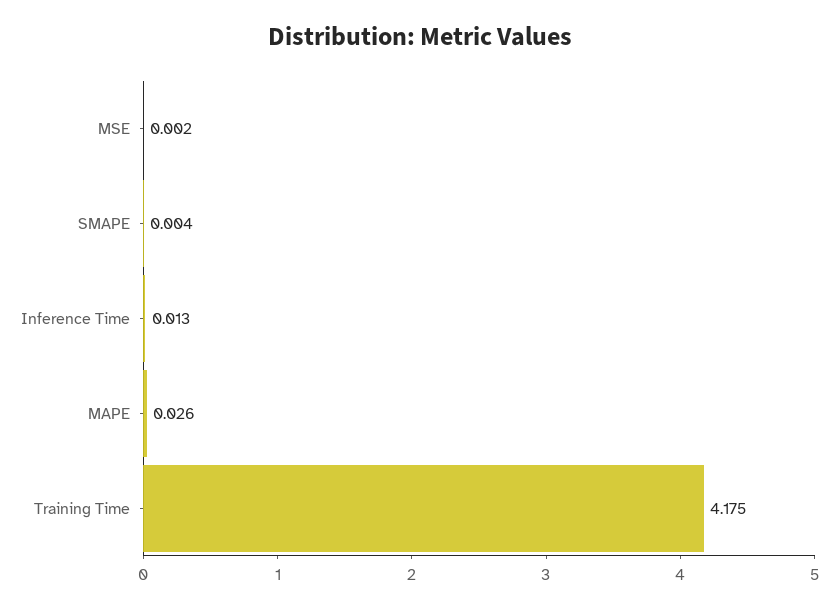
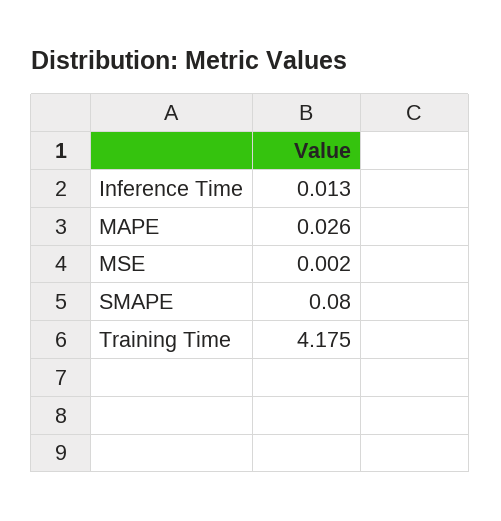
SMAPE: 0.004 -> 0.08

